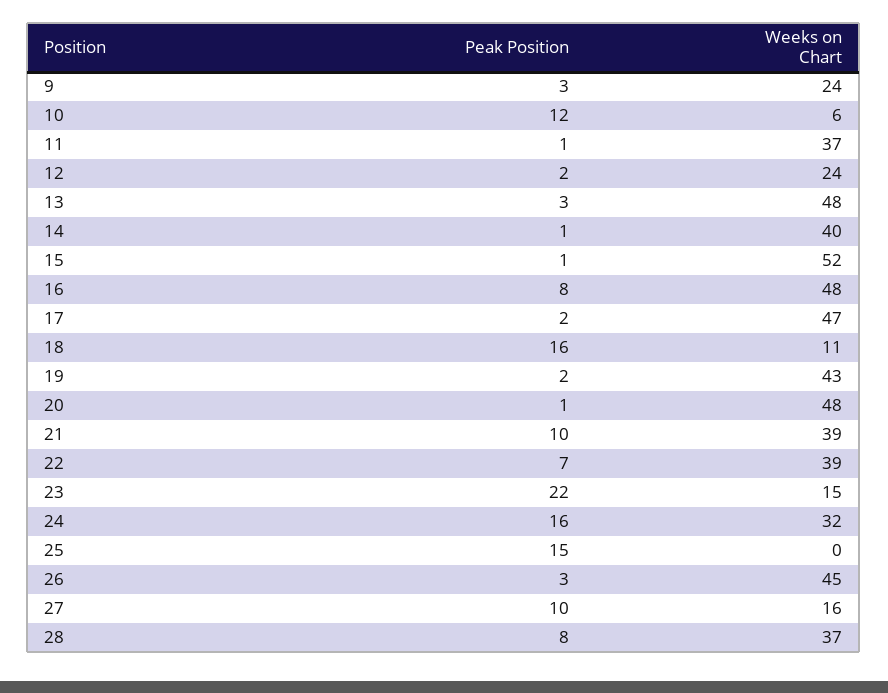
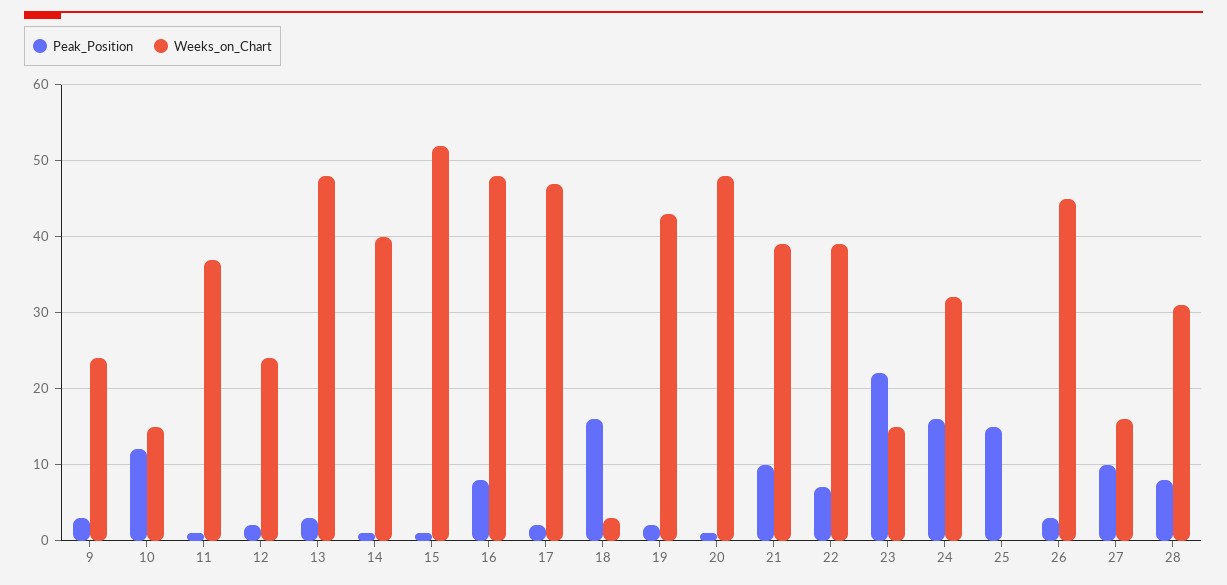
Weeks on Chart, 10: 6 -> 15
Weeks on Chart, 18: 11 -> 3
Weeks on Chart, 28: 37 -> 31

